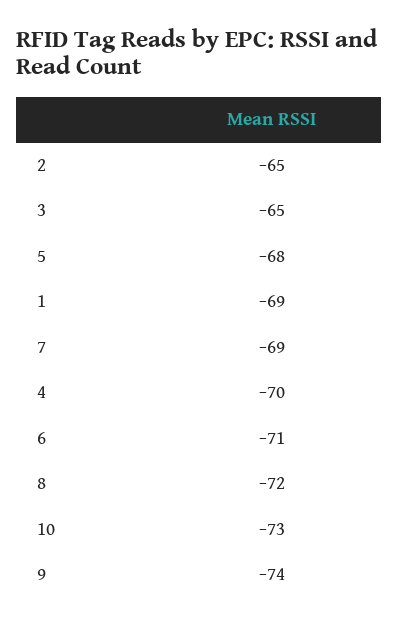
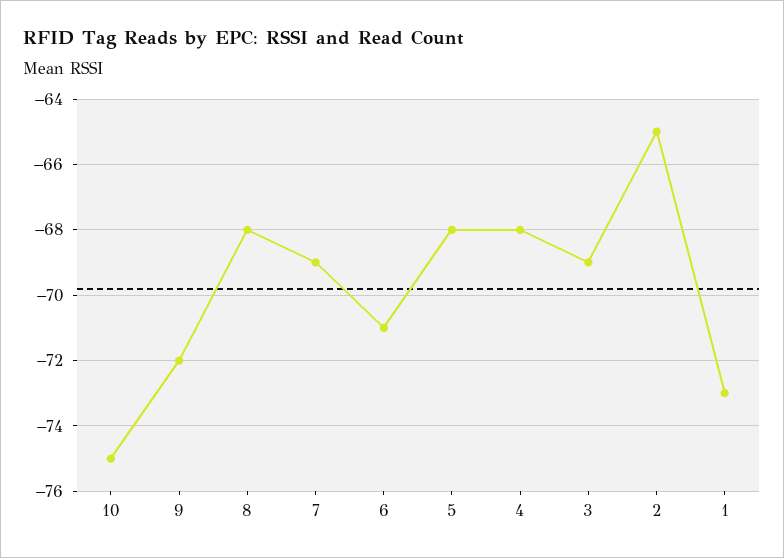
3: -65 -> -69
1: -69 -> -73
4: -70 -> -68
8: -72 -> -68
10: -73 -> -75
9: -74 -> -72

